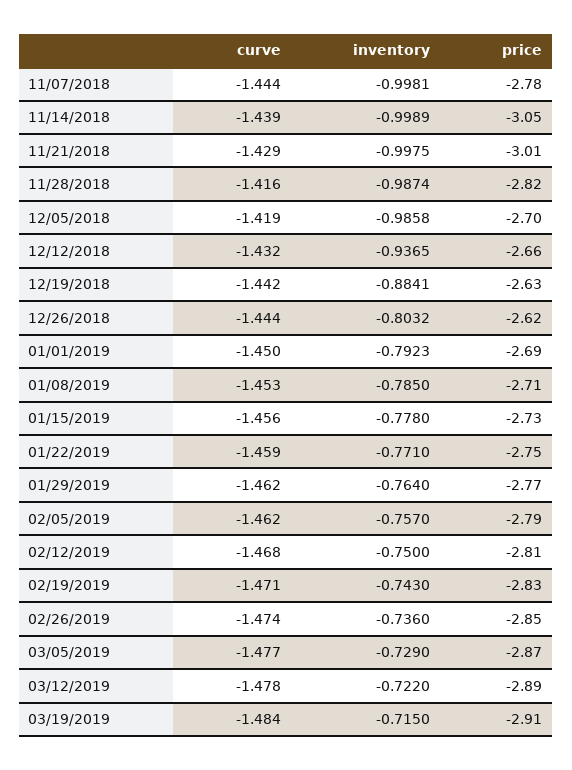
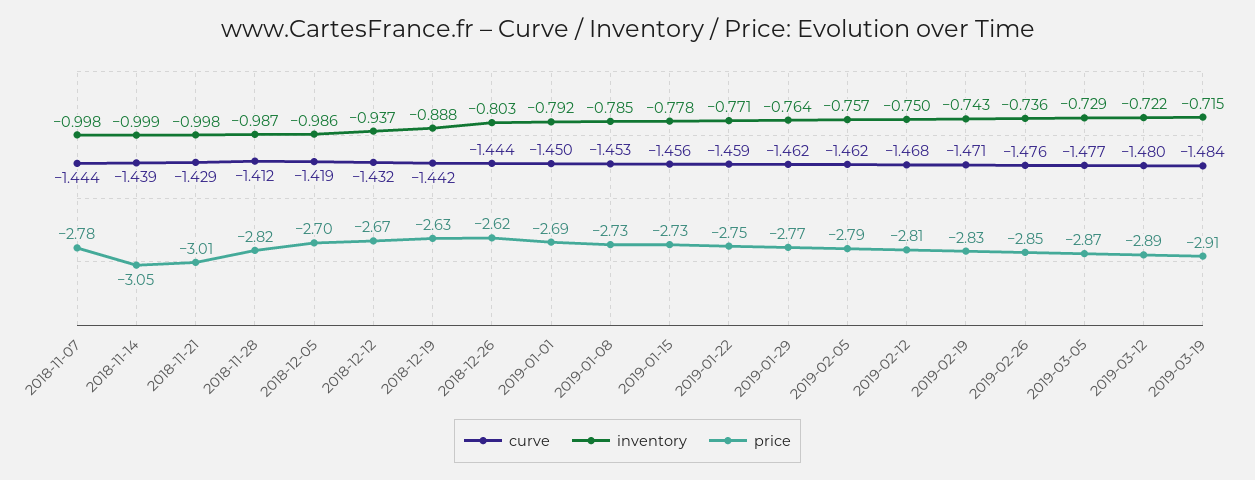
curve, 11/28/2018: -1.416 -> -1.412
price, 12/12/2018: -2.66 -> -2.67
inventory, 12/19/2018: -0.8841 -> -0.888
price, 01/08/2019: -2.71 -> -2.73
curve, 02/26/2019: -1.474 -> -1.476
curve, 03/12/2019: -1.478 -> -1.48

